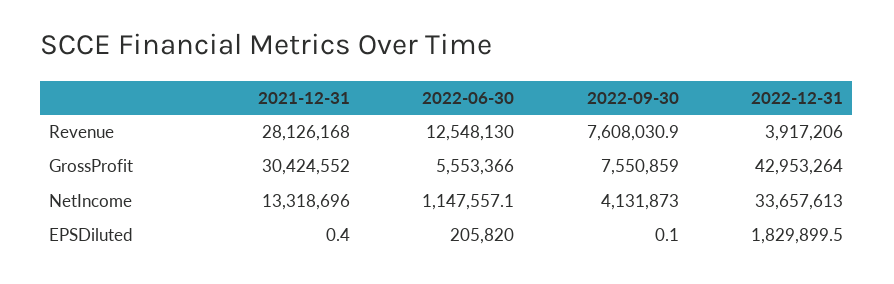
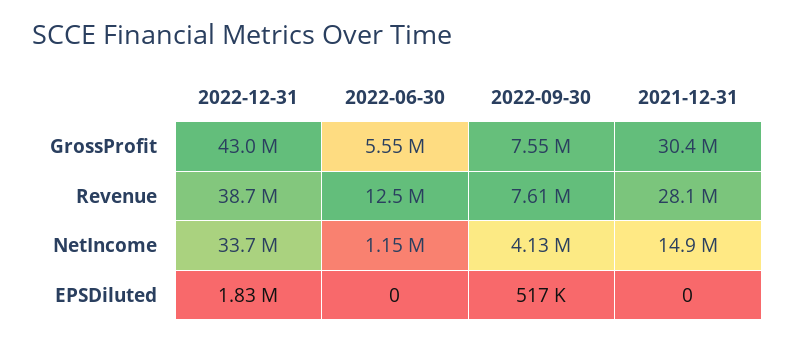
2022-12-31, Revenue: 3917206 -> 38700000
2021-12-31, NetIncome: 13318696 -> 14900000
2022-06-30, EPSDiluted: 205820 -> 0
2022-09-30, EPSDiluted: 0.1 -> 517000

